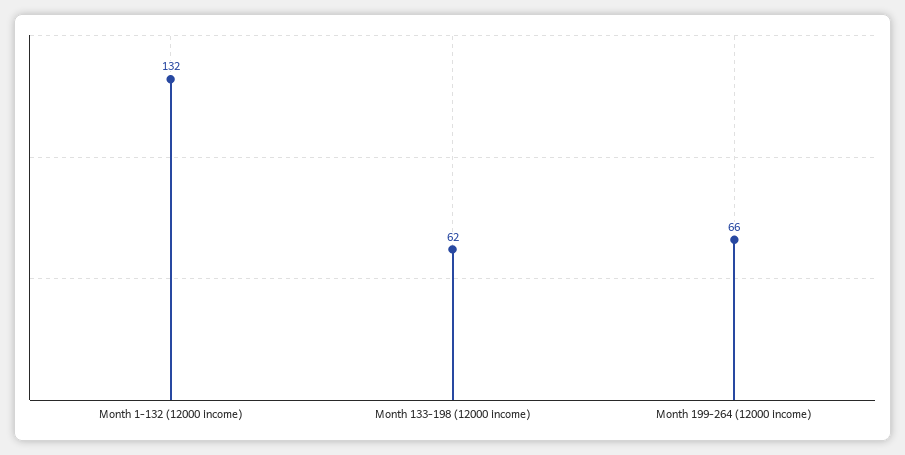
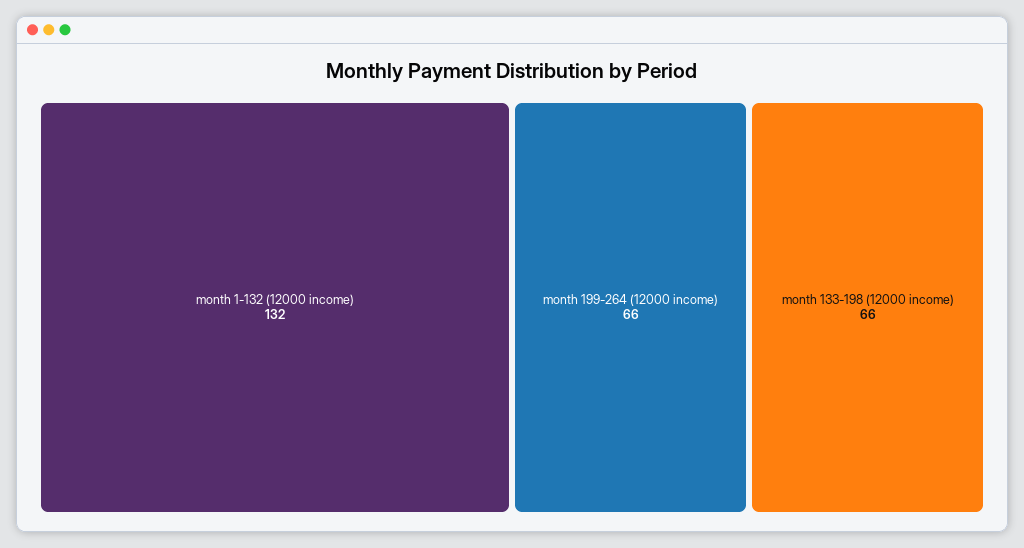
Month 133-198 (12000 income): 62 -> 66

